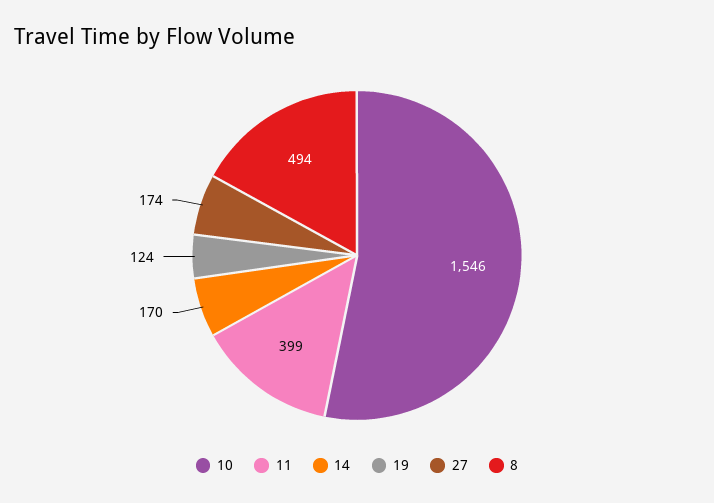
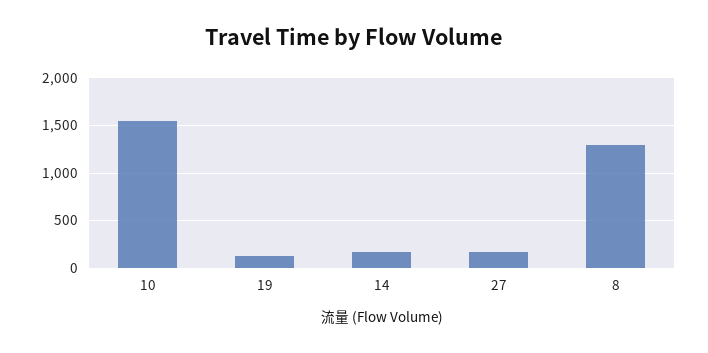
11: 399 -> none
8: 494 -> 1300

